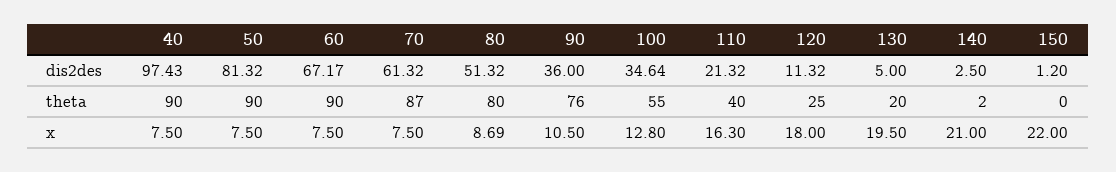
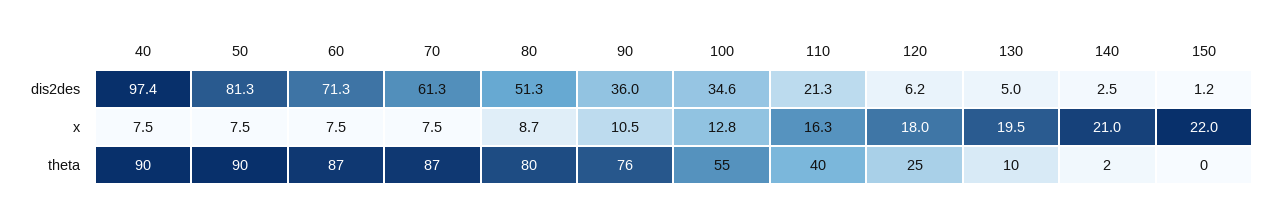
60, dis2des: 67.17 -> 71.3
120, dis2des: 11.32 -> 6.2
60, theta: 90 -> 87
130, theta: 20 -> 10

